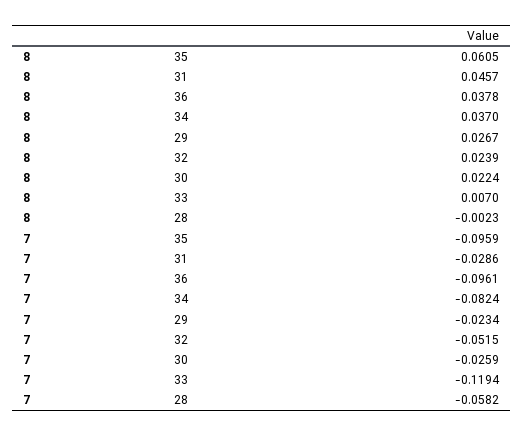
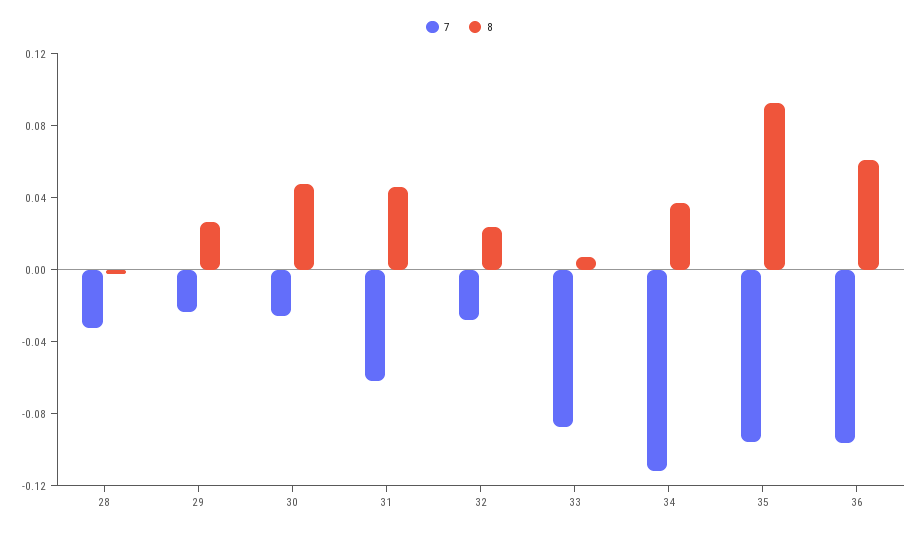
8, 35: 0.0605 -> 0.09
8, 36: 0.0378 -> 0.06
8, 30: 0.0224 -> 0.05
7, 31: -0.0286 -> -0.06
7, 34: -0.0824 -> -0.11
7, 32: -0.0515 -> -0.03
7, 33: -0.1194 -> -0.09
7, 28: -0.0582 -> -0.03

